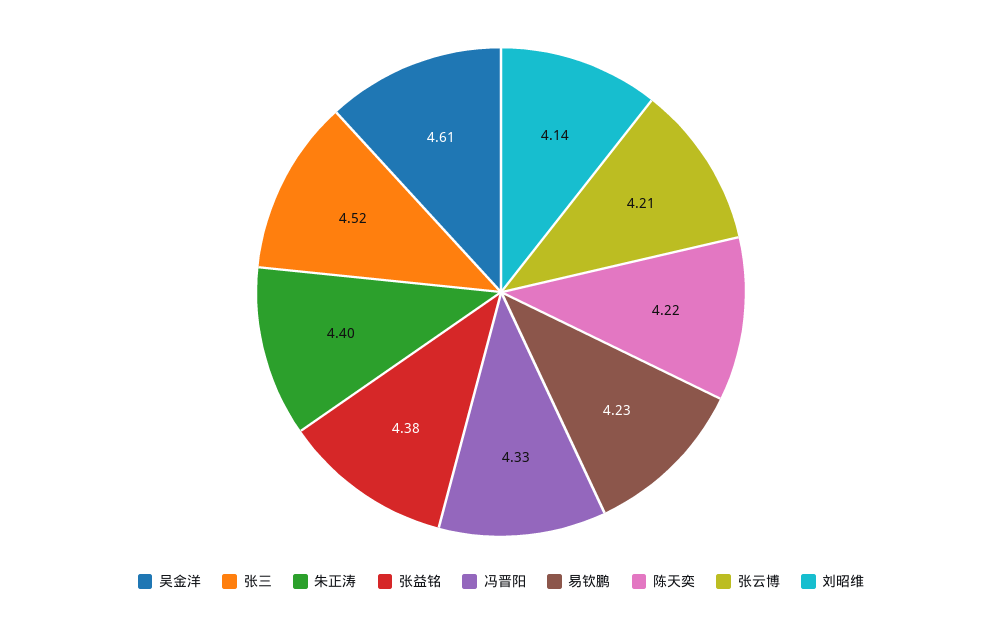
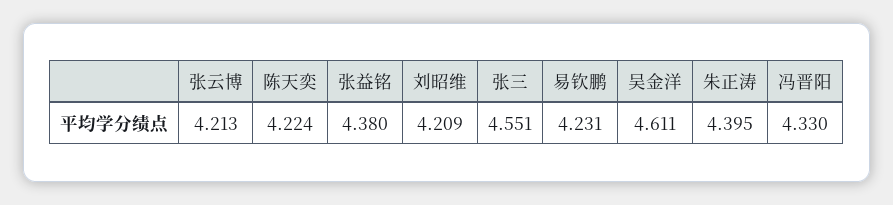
张三: 4.52 -> 4.551
刘昭维: 4.14 -> 4.209

